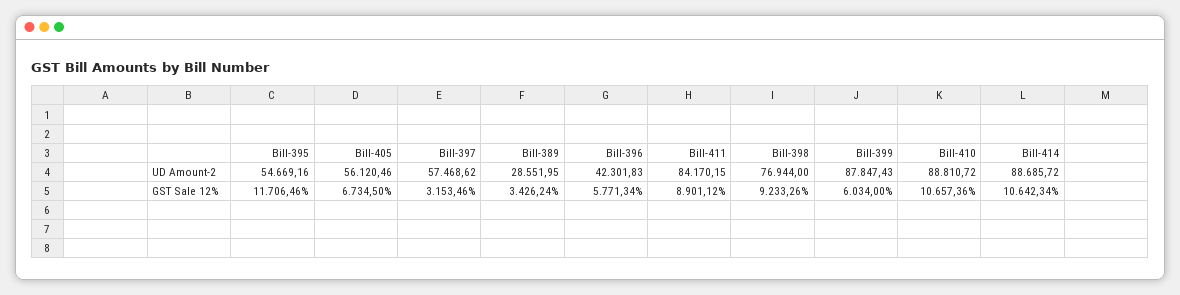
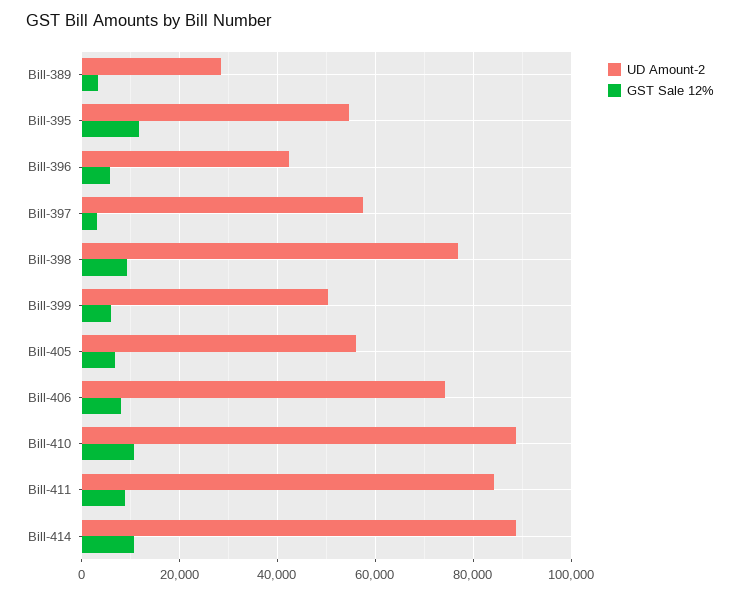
UD Amount-2, Bill-399: 87847.43 -> 50000
UD Amount-2, Bill-406: none -> 74000
GST Sale 12%, Bill-406: none -> 8000

